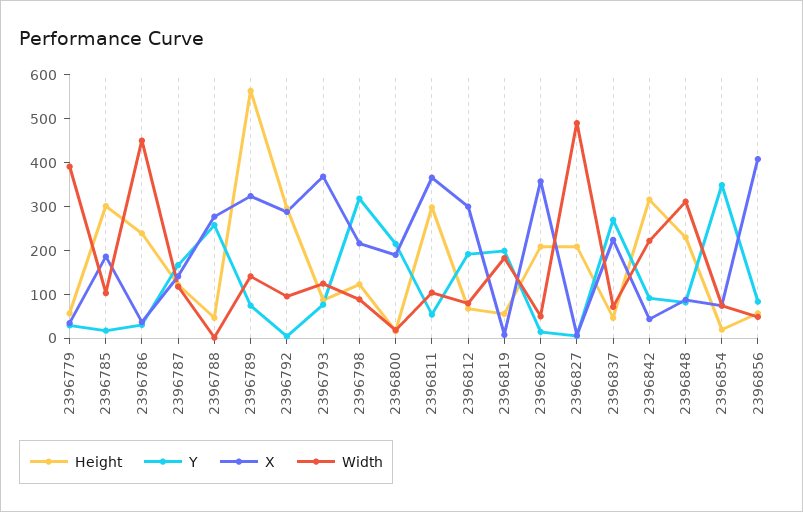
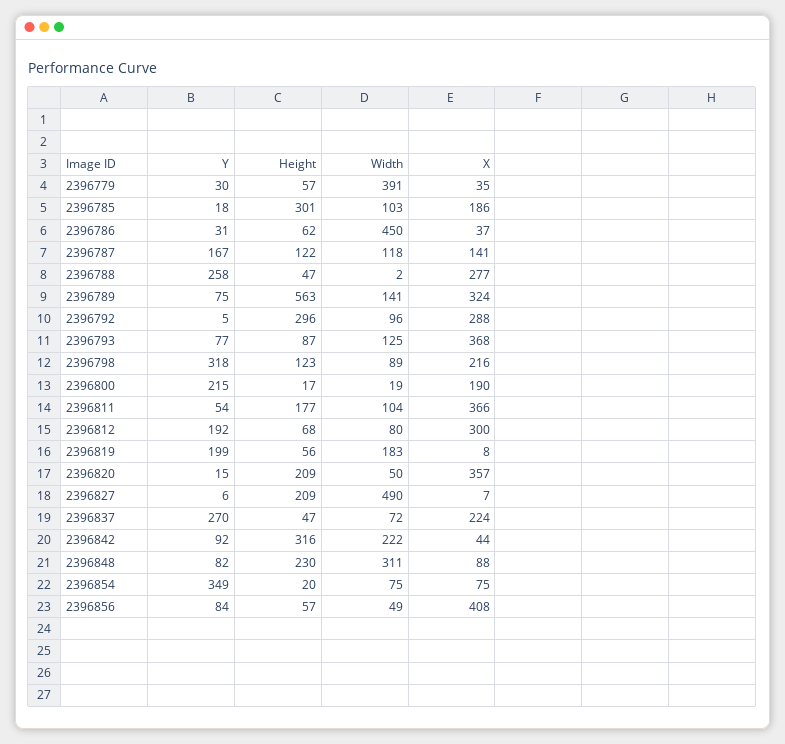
Height, 2396786: 240 -> 62
Height, 2396811: 300 -> 177

